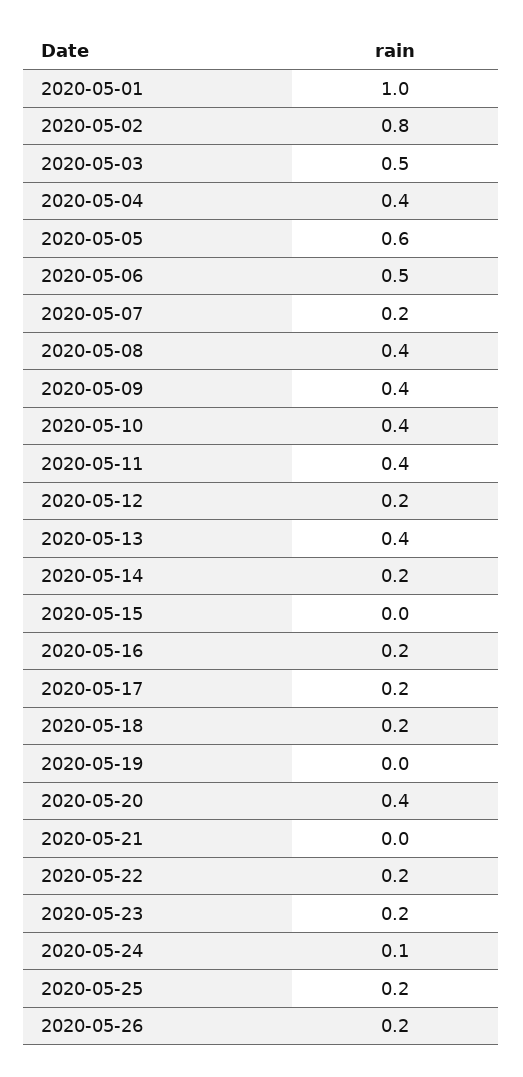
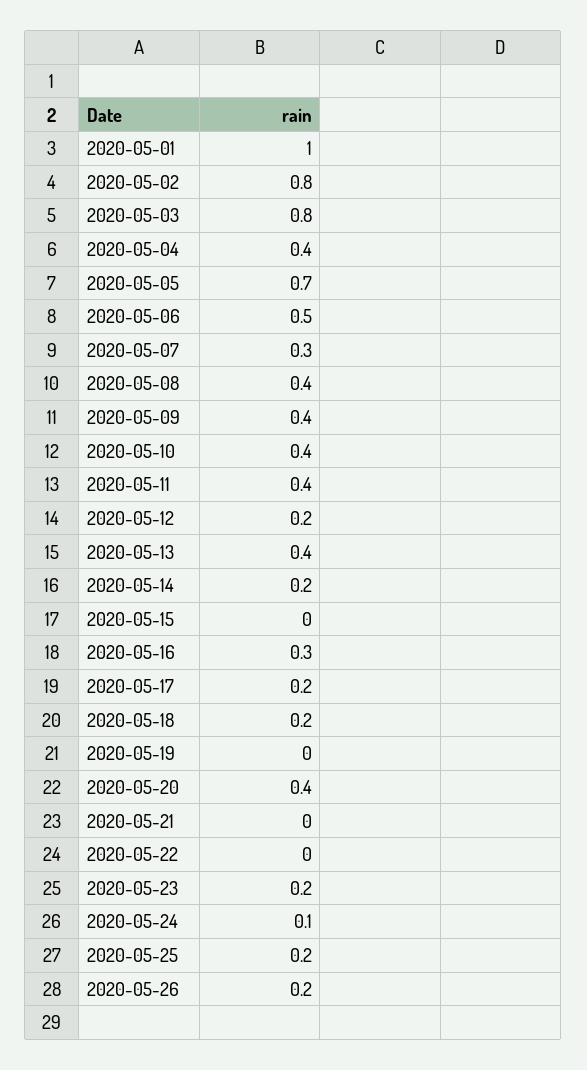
2020-05-03: 0.5 -> 0.8
2020-05-05: 0.6 -> 0.7
2020-05-07: 0.2 -> 0.3
2020-05-16: 0.2 -> 0.3
2020-05-22: 0.2 -> 0

